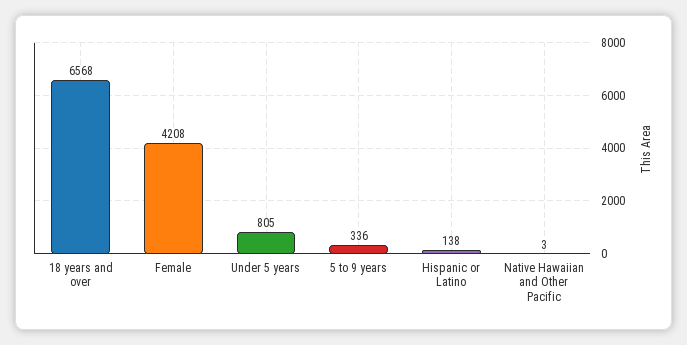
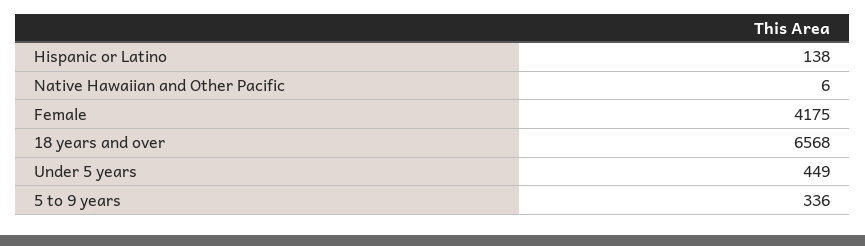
Female: 4208 -> 4175
Under 5 years: 805 -> 449
Native Hawaiian and Other Pacific: 3 -> 6

